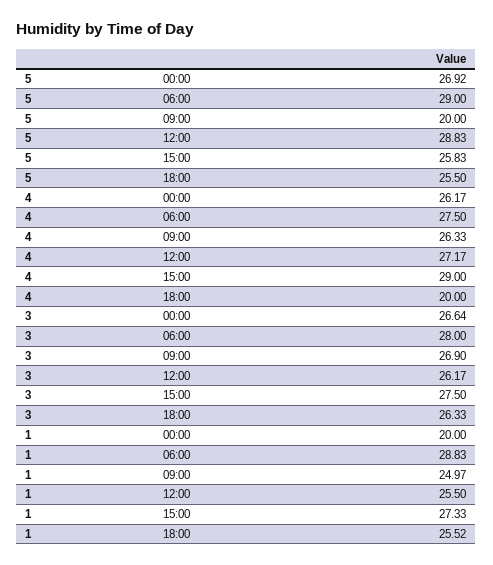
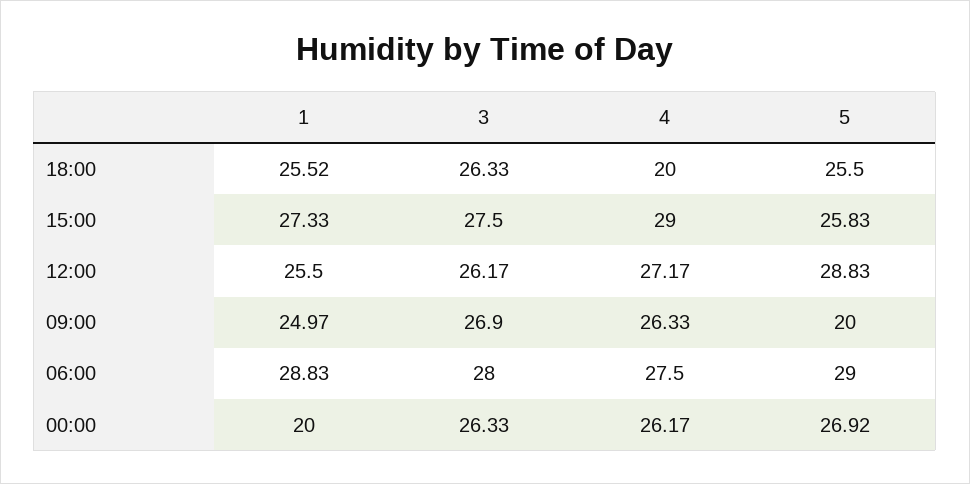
3, 00:00: 26.64 -> 26.33

